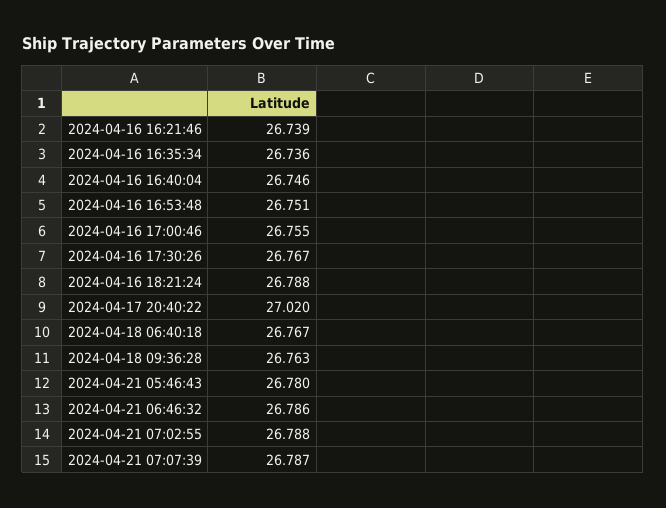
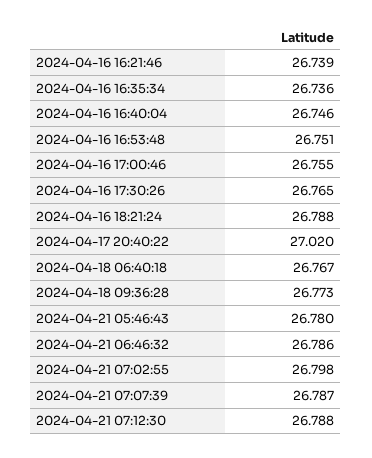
2024-04-16 17:30:26: 26.767 -> 26.765
2024-04-18 09:36:28: 26.763 -> 26.773
2024-04-21 07:02:55: 26.788 -> 26.798
2024-04-21 07:12:30: none -> 26.788

